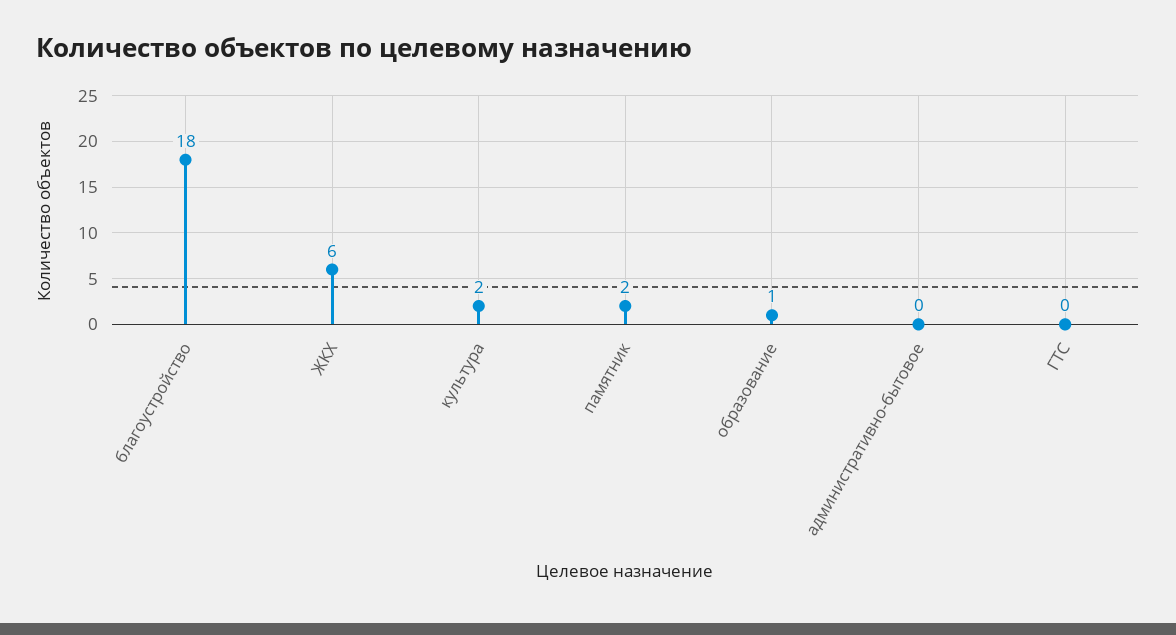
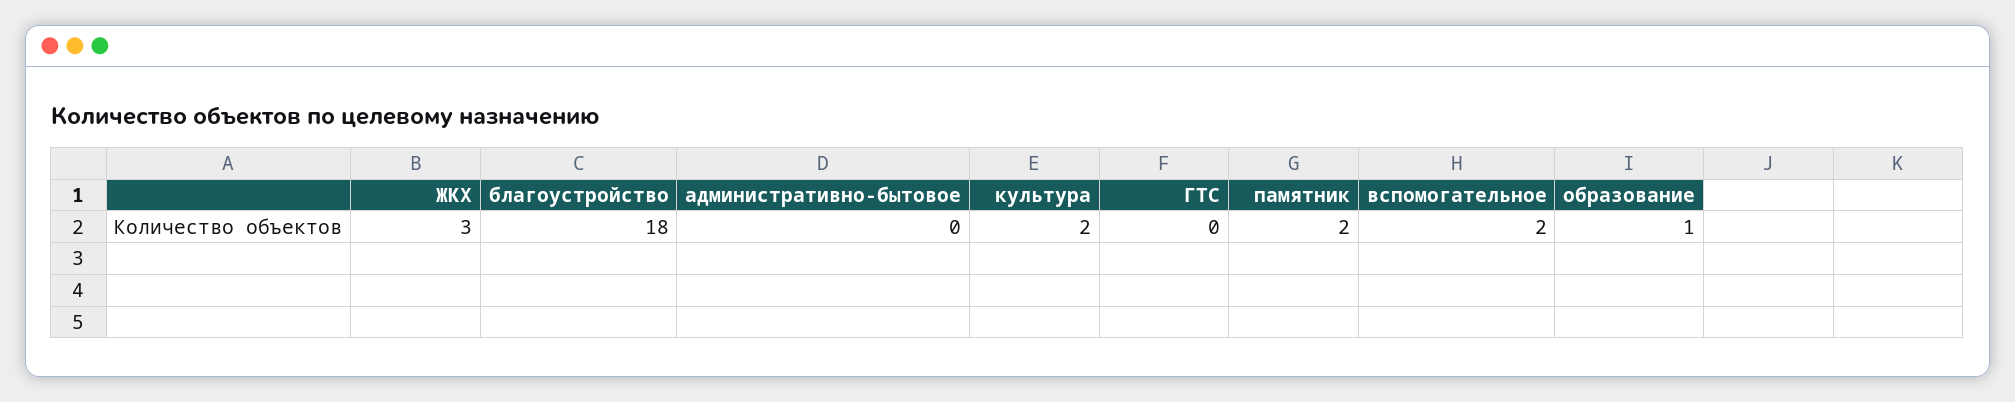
ЖКХ: 6 -> 3
вспомогательное: none -> 2

